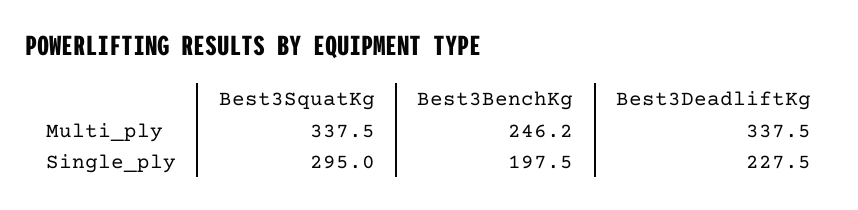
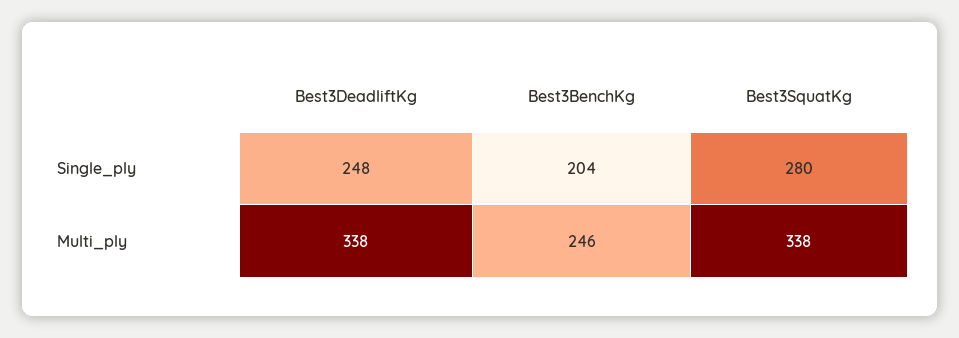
Best3SquatKg, Single_ply: 295 -> 280
Best3BenchKg, Single_ply: 197.5 -> 204
Best3DeadliftKg, Single_ply: 227.5 -> 248

